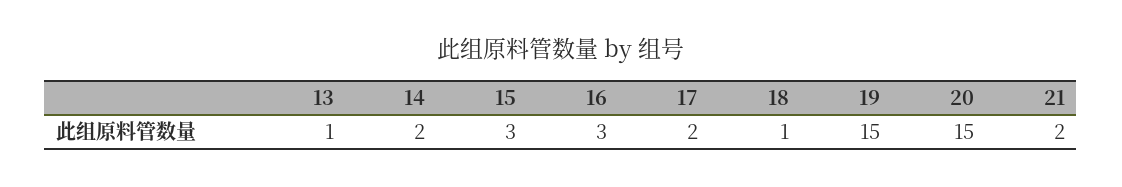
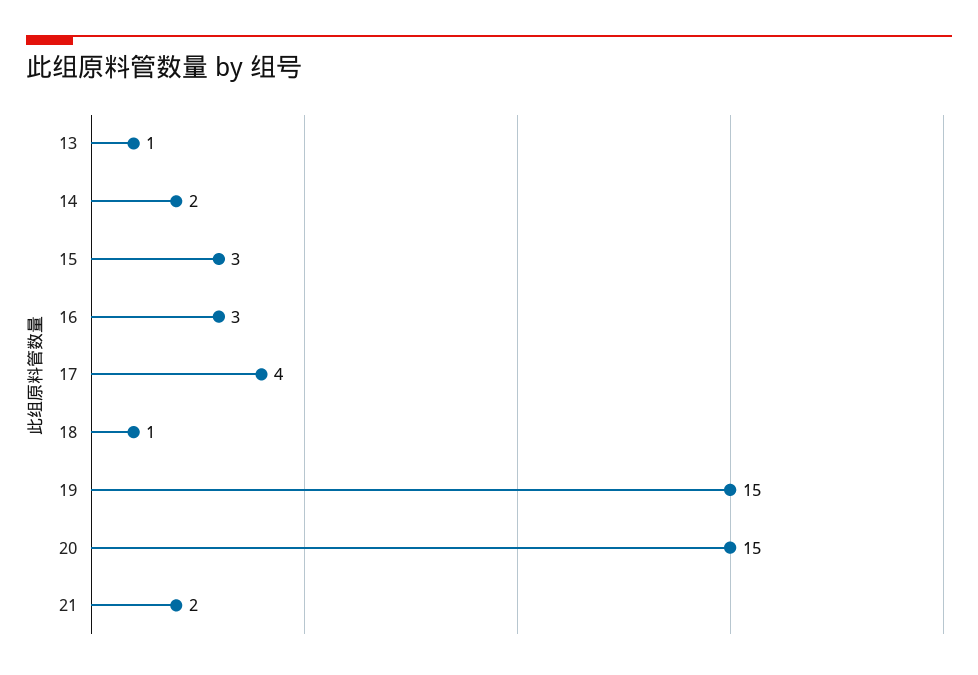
17: 2 -> 4

